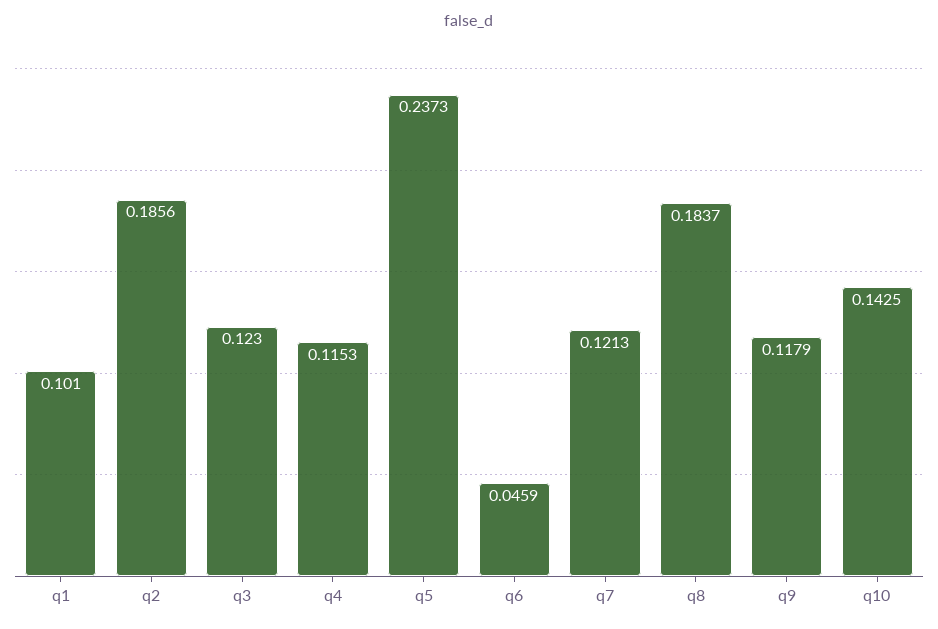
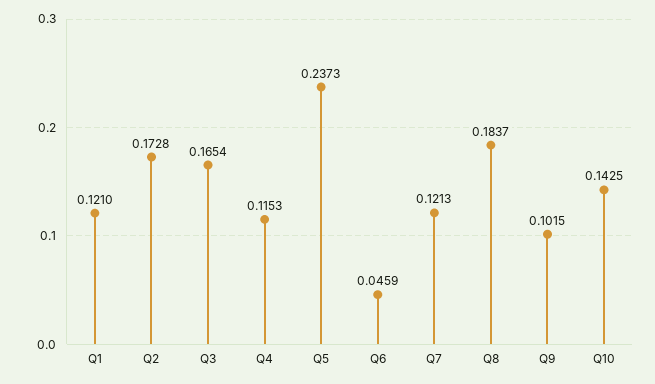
q1: 0.101 -> 0.121
q2: 0.1856 -> 0.1728
q3: 0.123 -> 0.1654
q9: 0.1179 -> 0.1015

